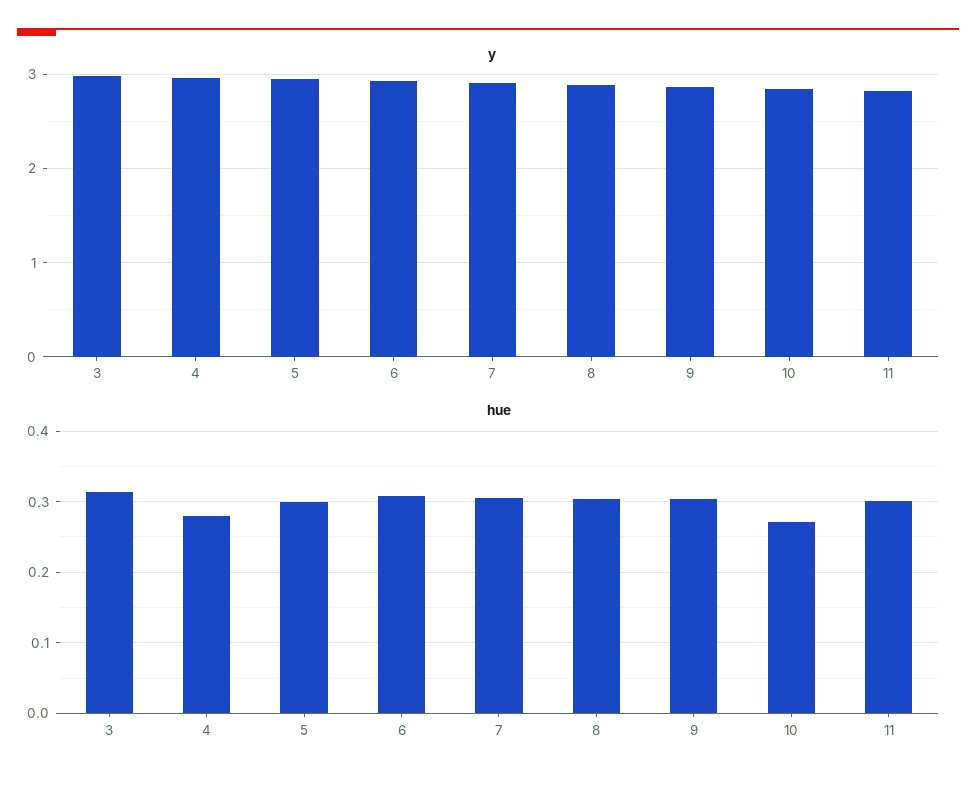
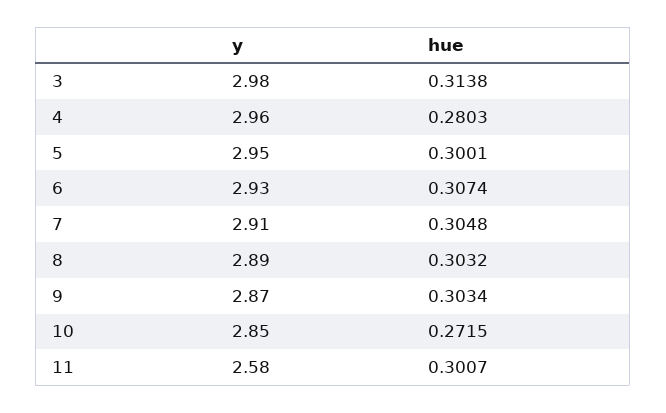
y, 11: 2.8 -> 2.58

